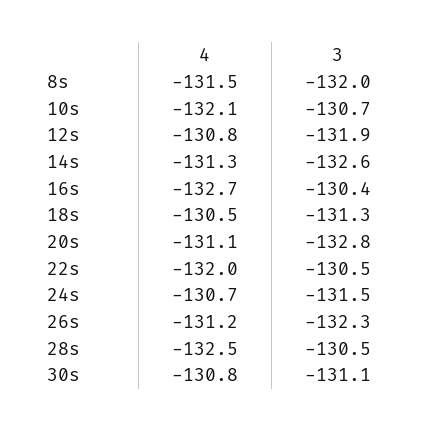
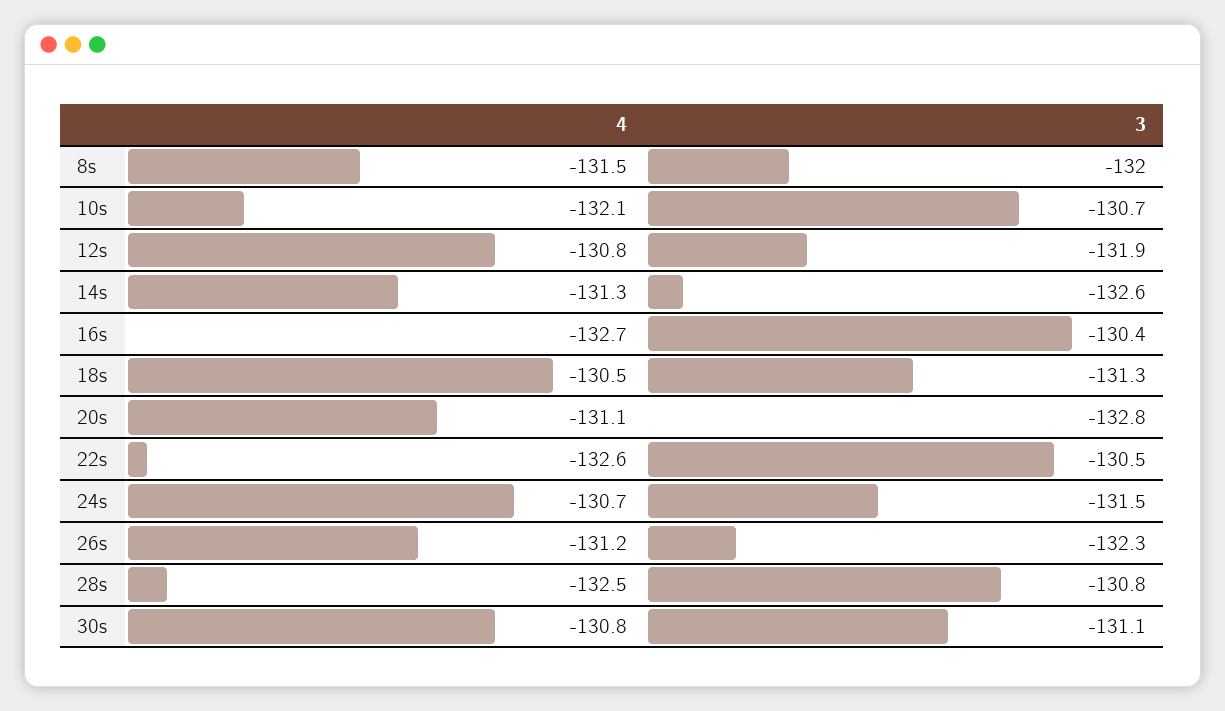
4, 22s: -132 -> -132.6
3, 28s: -130.5 -> -130.8

